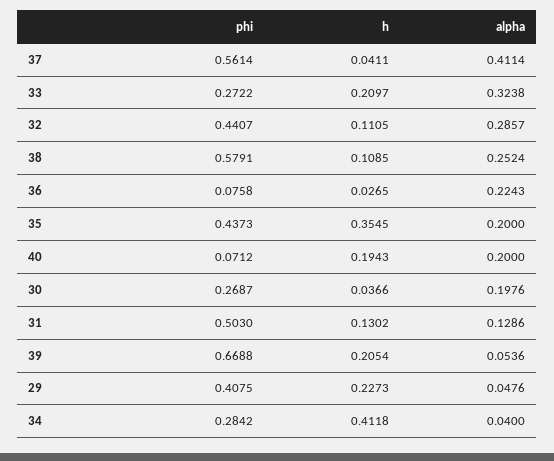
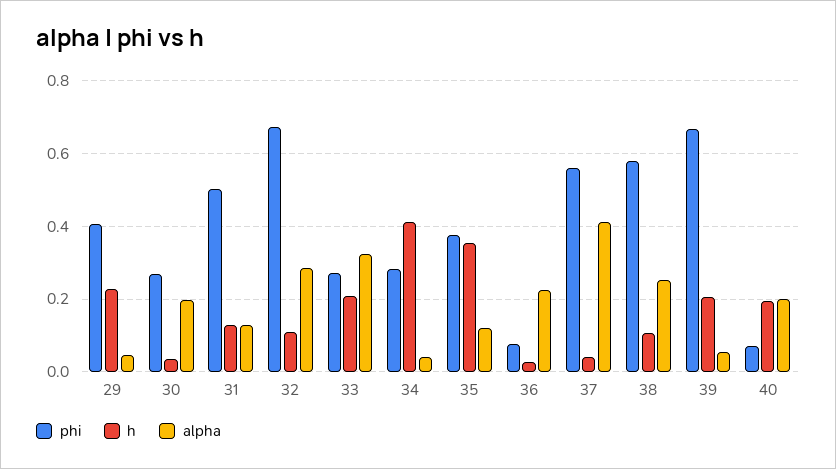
phi, 32: 0.4407 -> 0.68
phi, 35: 0.4373 -> 0.38
alpha, 35: 0.2 -> 0.12

